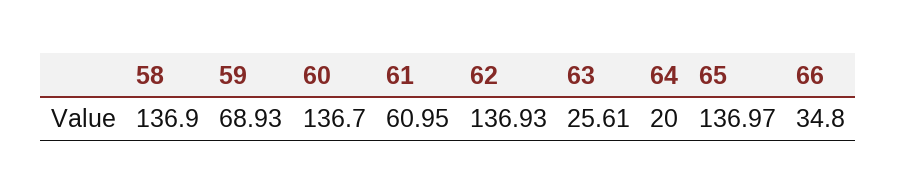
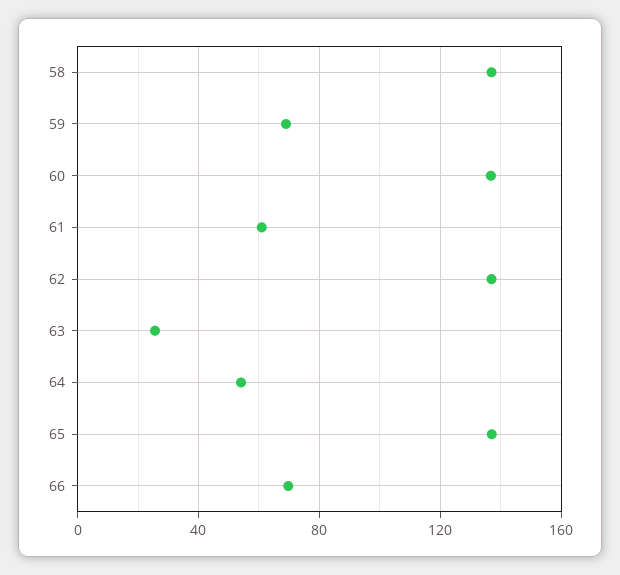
64: 20 -> 55
66: 34.8 -> 70

